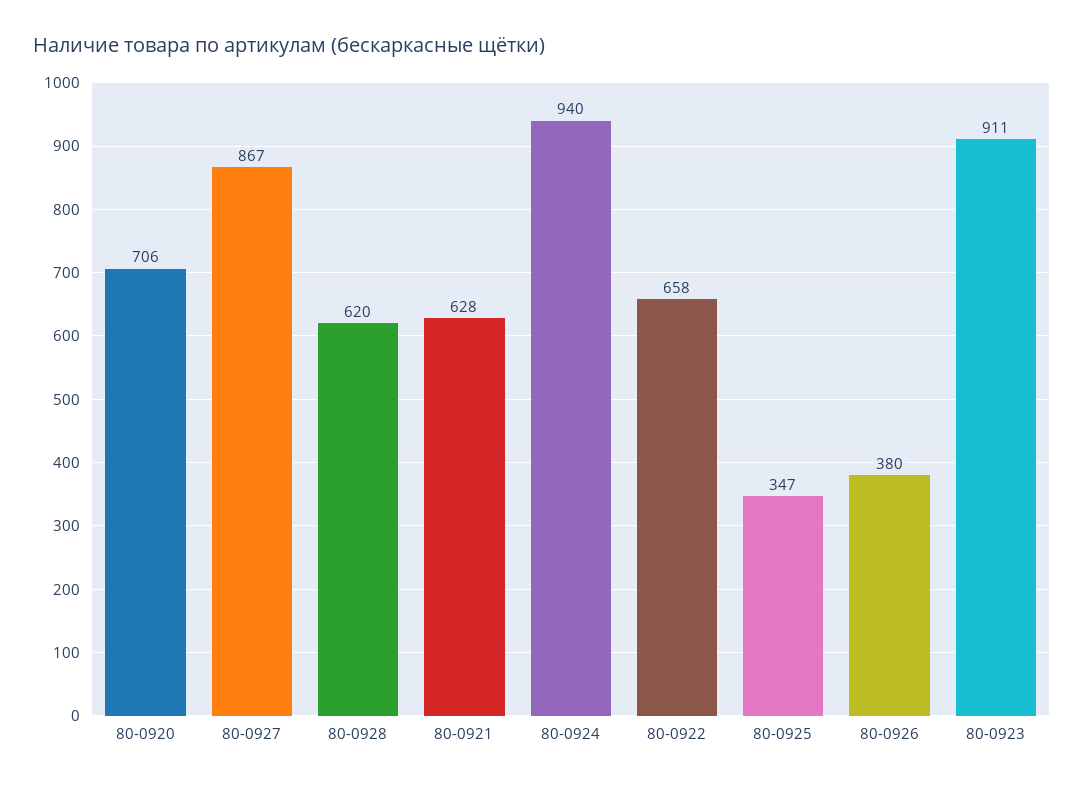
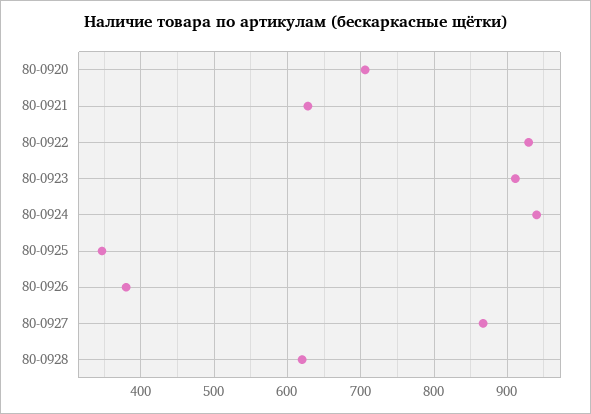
80-0922: 658 -> 930

